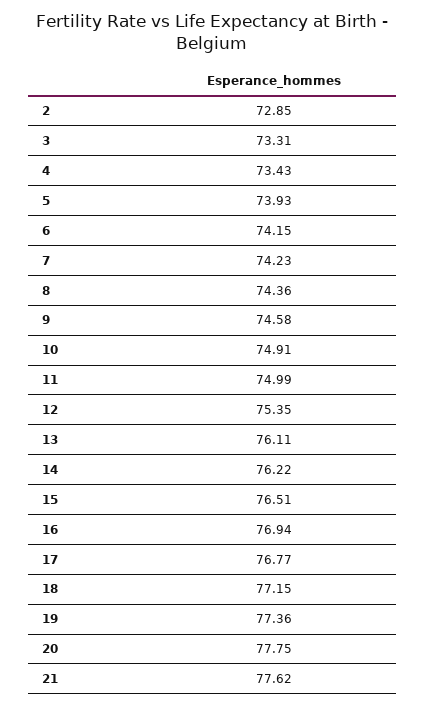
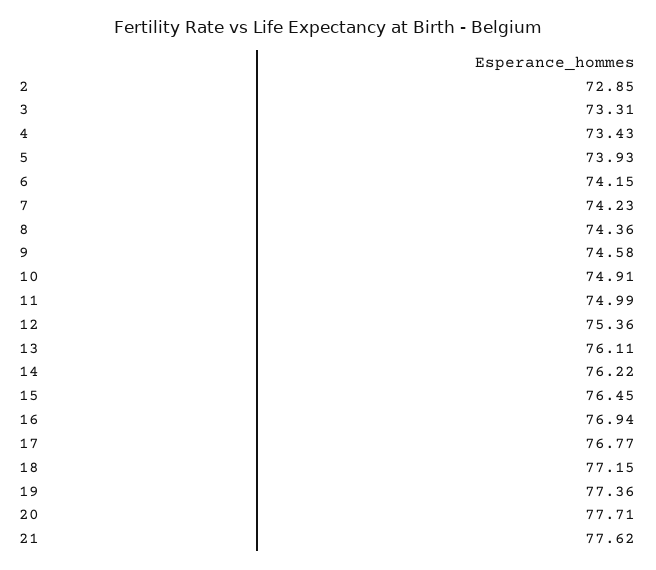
12: 75.35 -> 75.36
15: 76.51 -> 76.45
20: 77.75 -> 77.71

